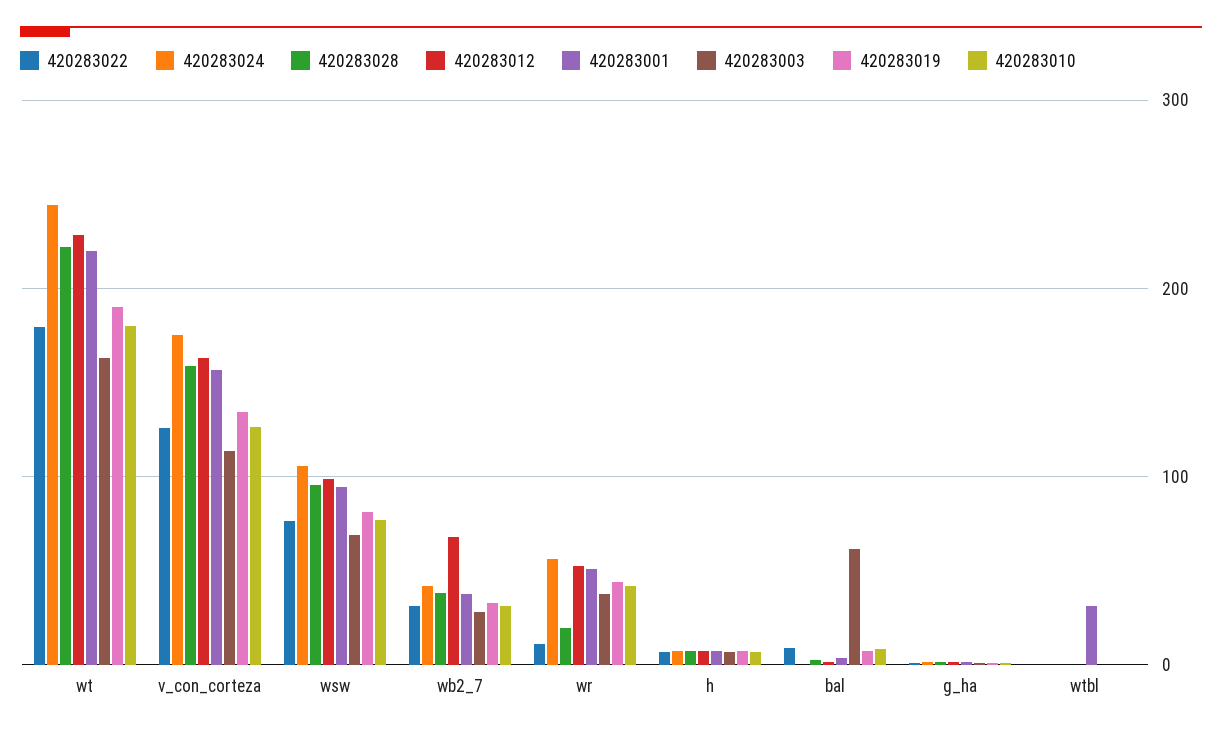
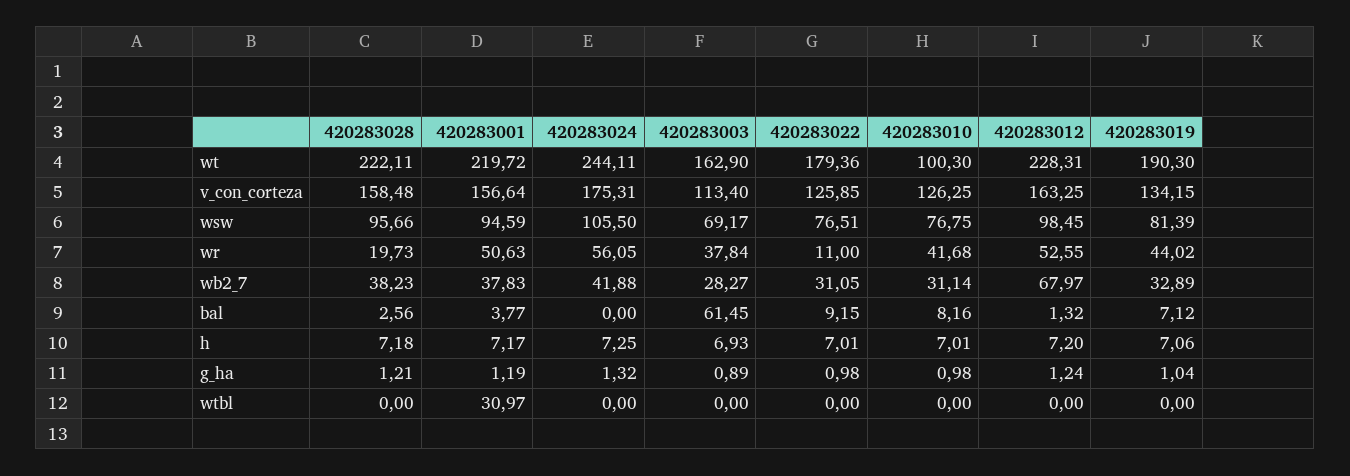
420283010, wt: 180 -> 100.3

